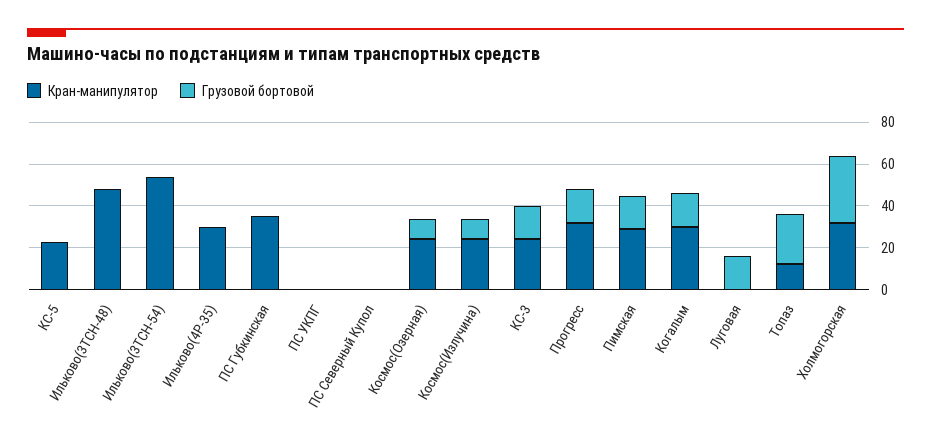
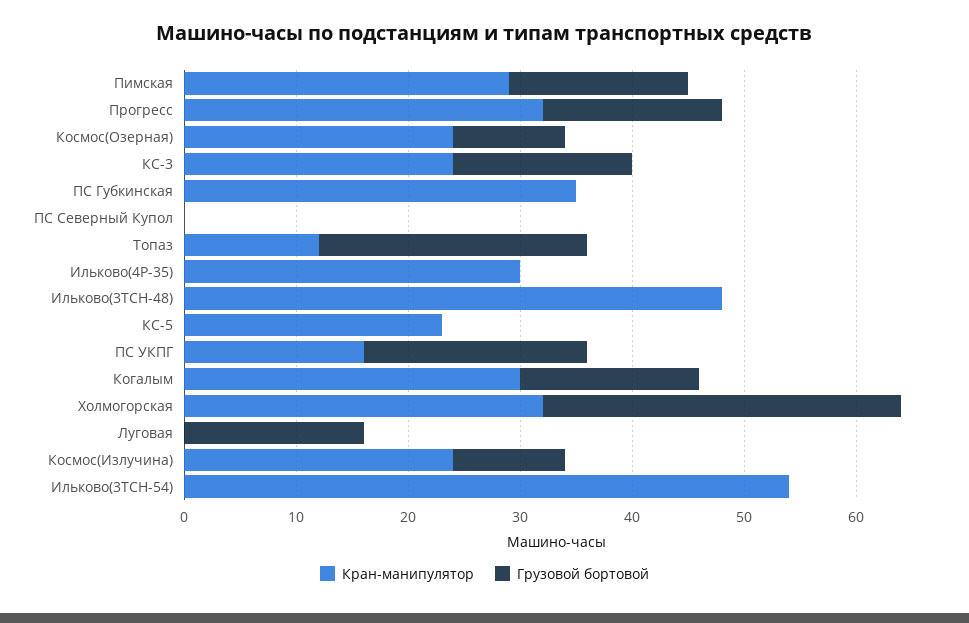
Кран-манипулятор, ПС УКПГ: 0 -> 16
Грузовой бортовой, ПС УКПГ: 0 -> 20

